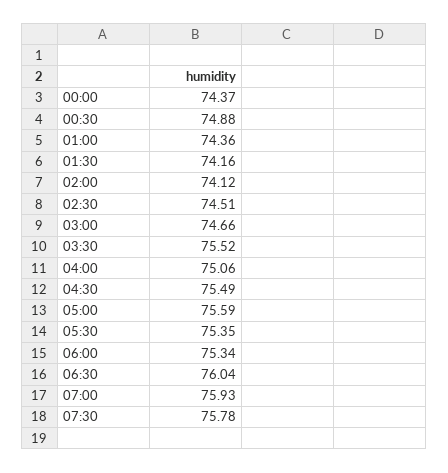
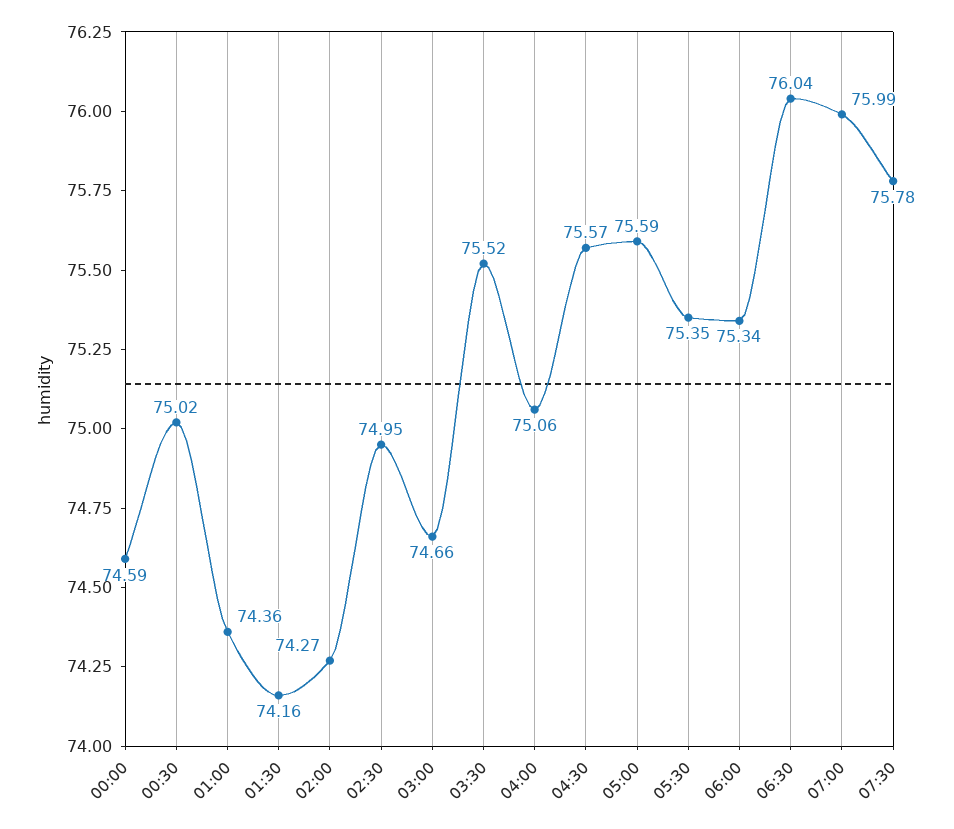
00:00: 74.37 -> 74.59
00:30: 74.88 -> 75.02
02:00: 74.12 -> 74.27
02:30: 74.51 -> 74.95
04:30: 75.49 -> 75.57
07:00: 75.93 -> 75.99

